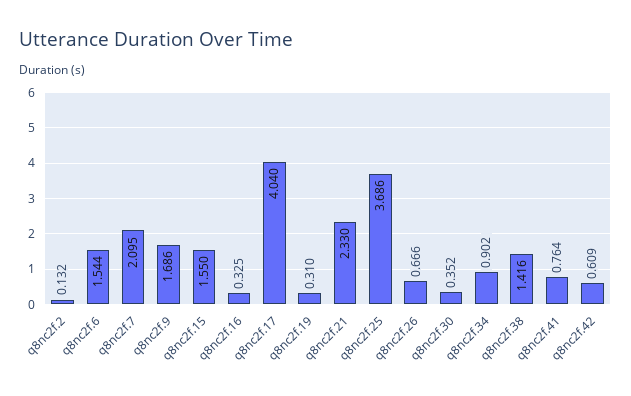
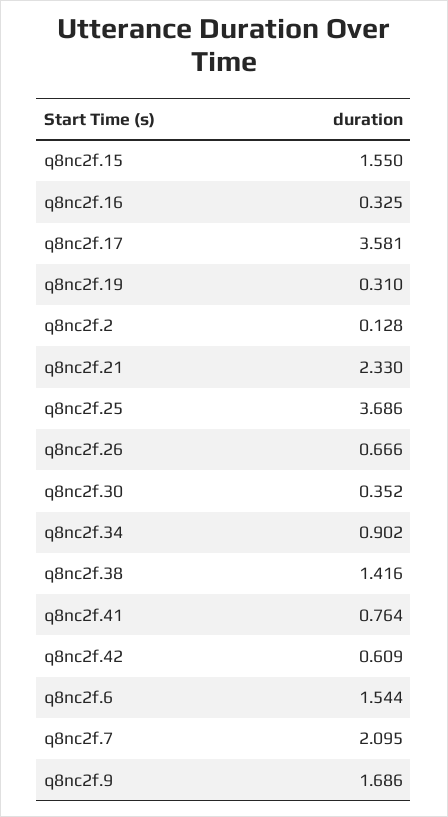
q8nc2f.2: 0.132 -> 0.128
q8nc2f.17: 4.04 -> 3.581

